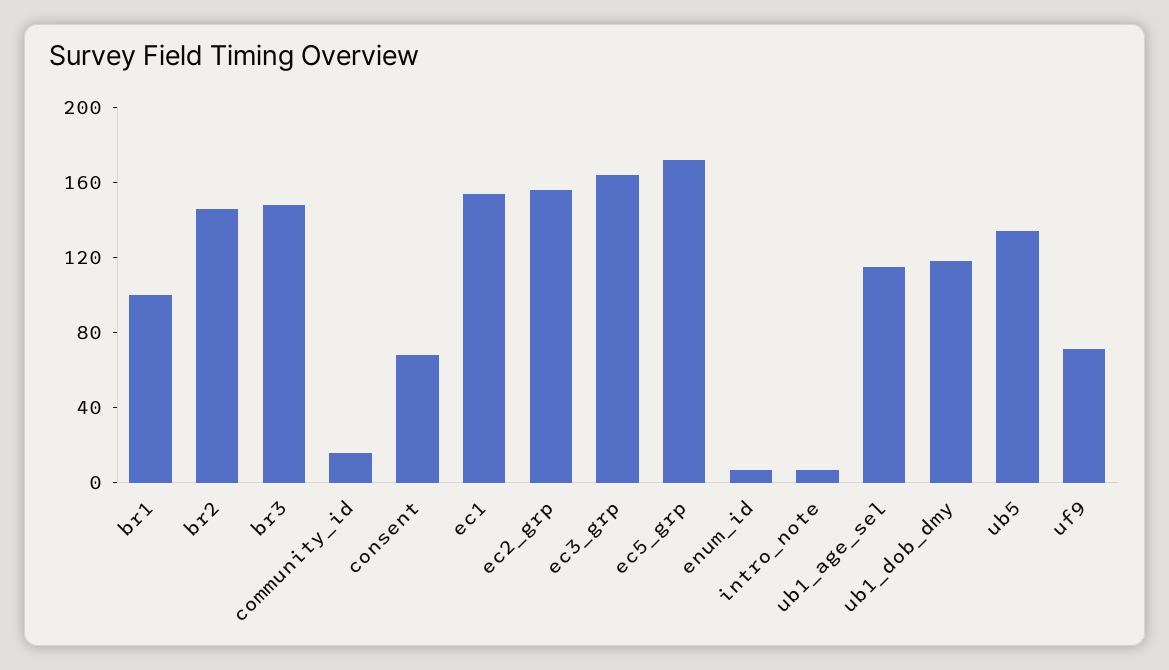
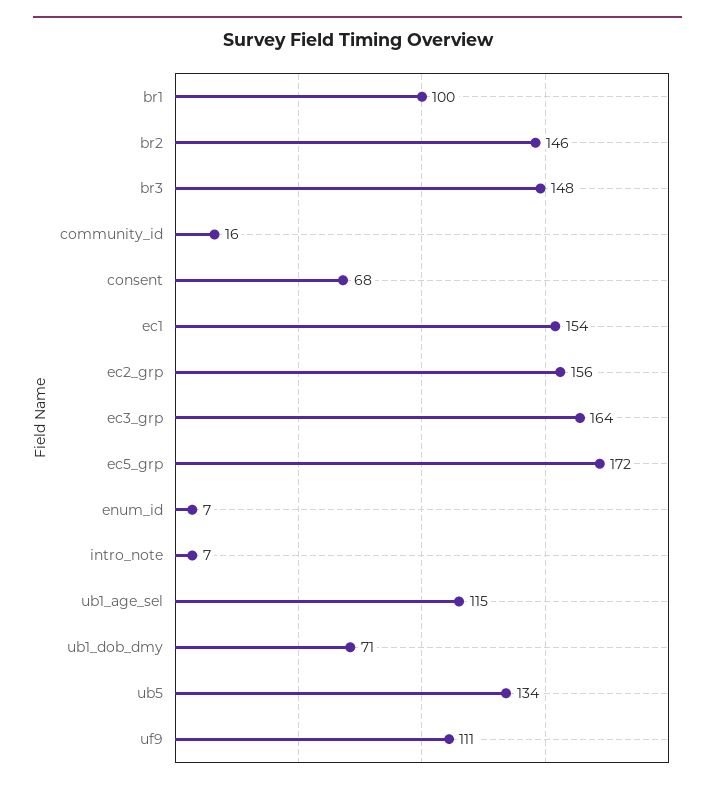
ub1_dob_dmy: 120 -> 71
uf9: 70 -> 111

